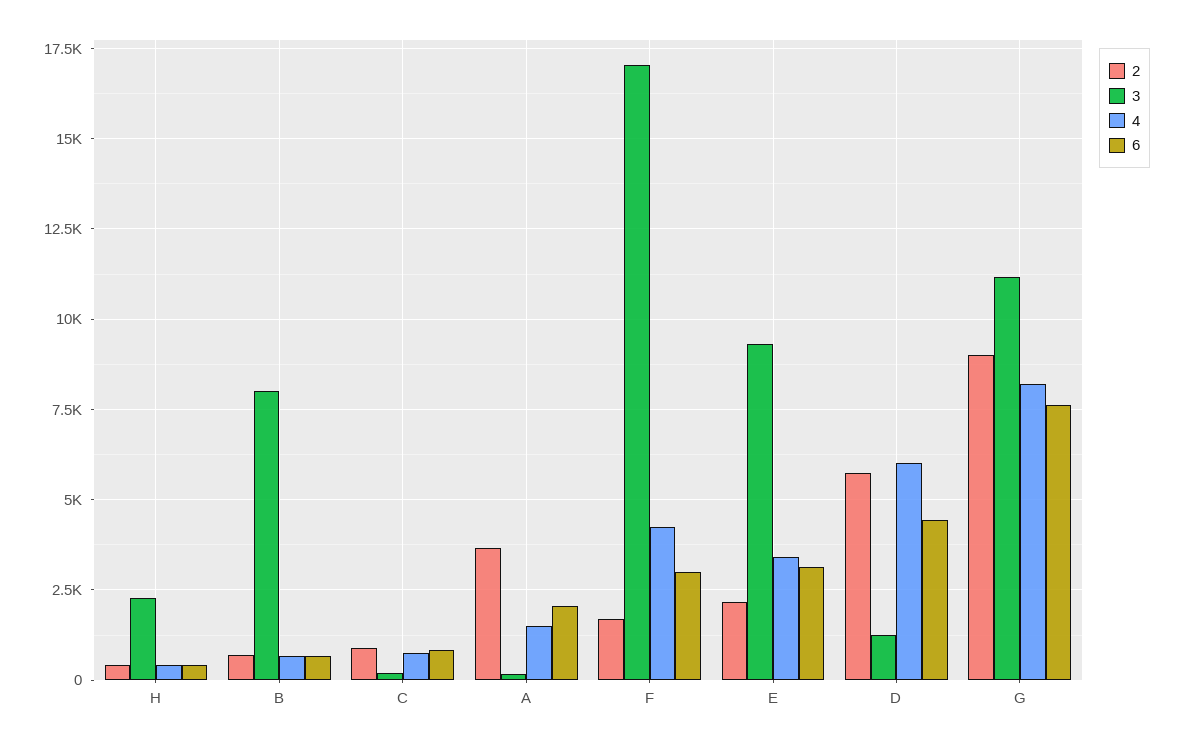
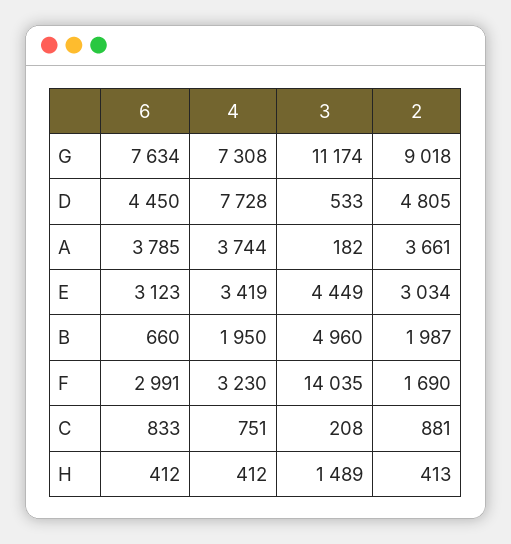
3, H: 2250 -> 1489
2, B: 750 -> 1987
3, B: 8000 -> 4960
4, B: 750 -> 1950
4, A: 1500 -> 3744
6, A: 2000 -> 3785
3, F: 17000 -> 14035
4, F: 4250 -> 3230
2, E: 2250 -> 3034
3, E: 9250 -> 4449
2, D: 5750 -> 4805
3, D: 1250 -> 533
4, D: 6000 -> 7728
4, G: 8250 -> 7308

